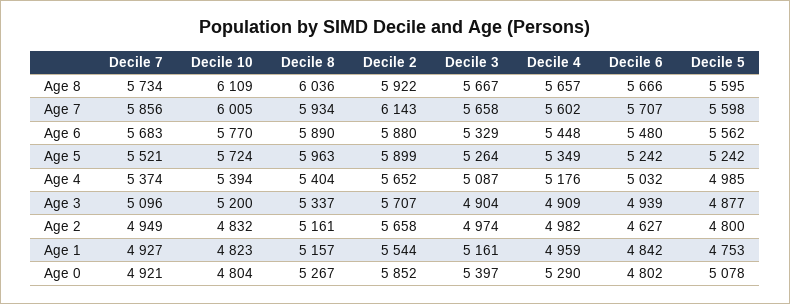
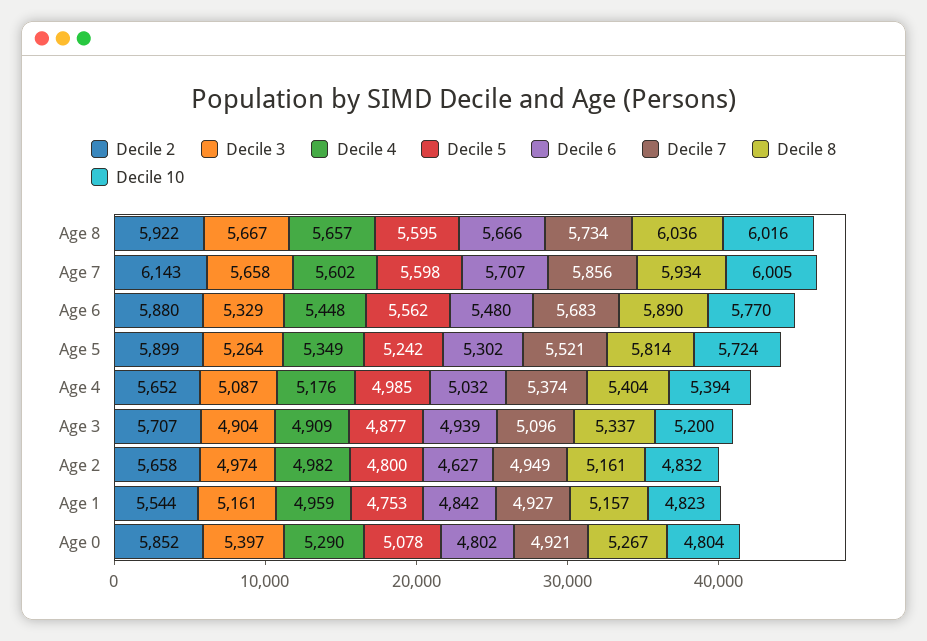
Decile 10, Age 8: 6109 -> 6016
Decile 8, Age 5: 5963 -> 5814
Decile 6, Age 5: 5242 -> 5302

